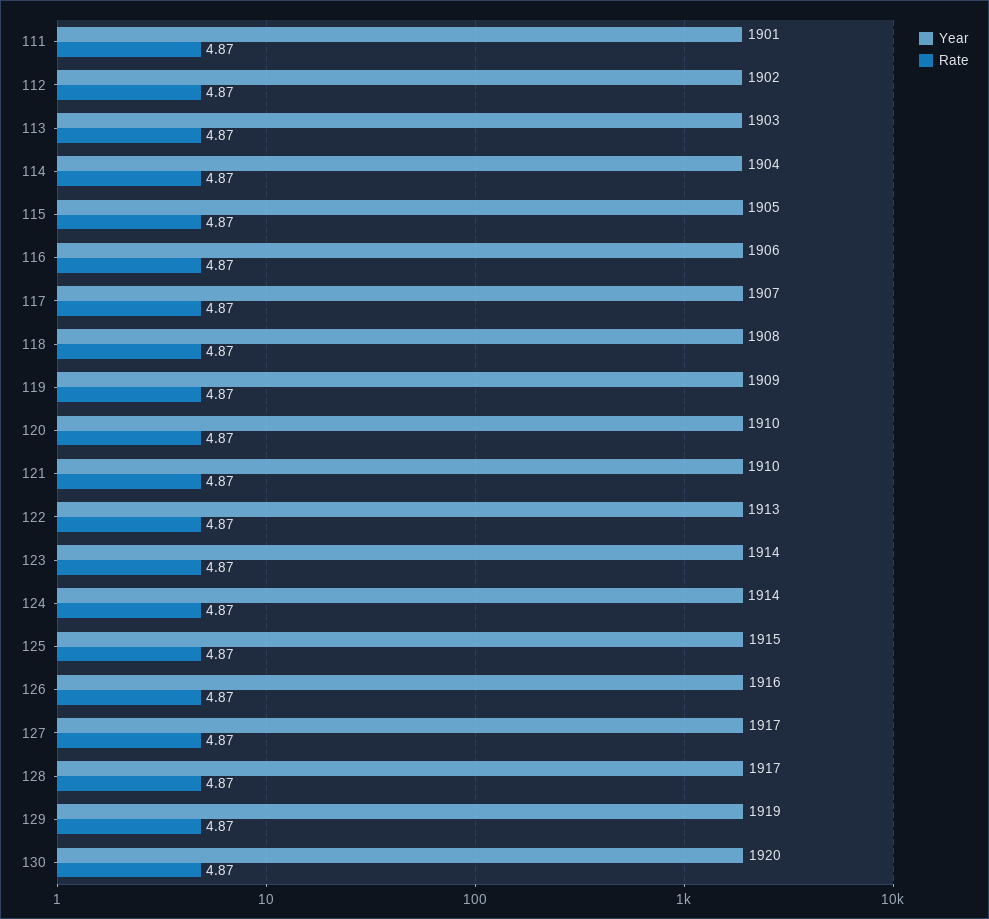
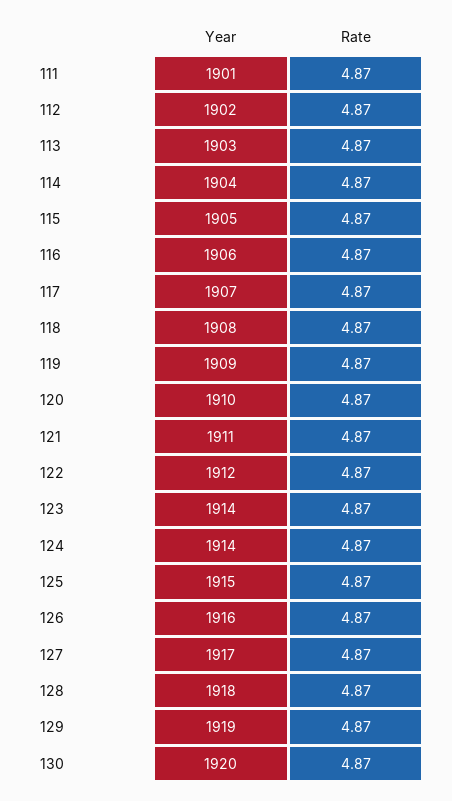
Year, 121: 1910 -> 1911
Year, 122: 1913 -> 1912
Year, 128: 1917 -> 1918

